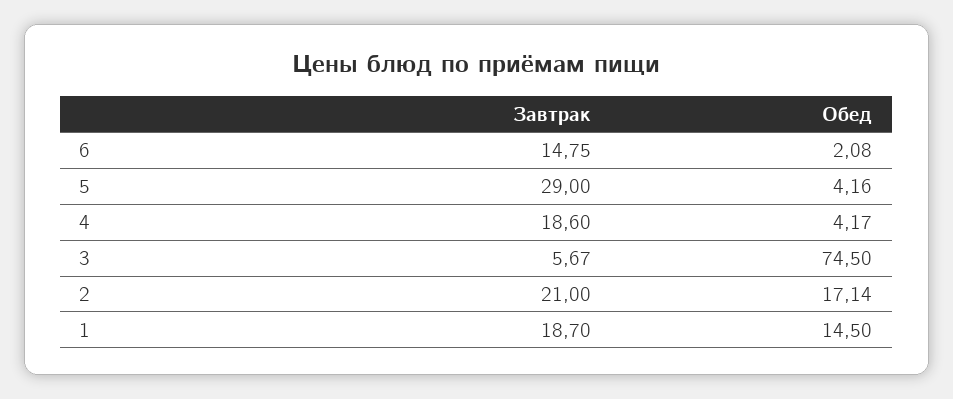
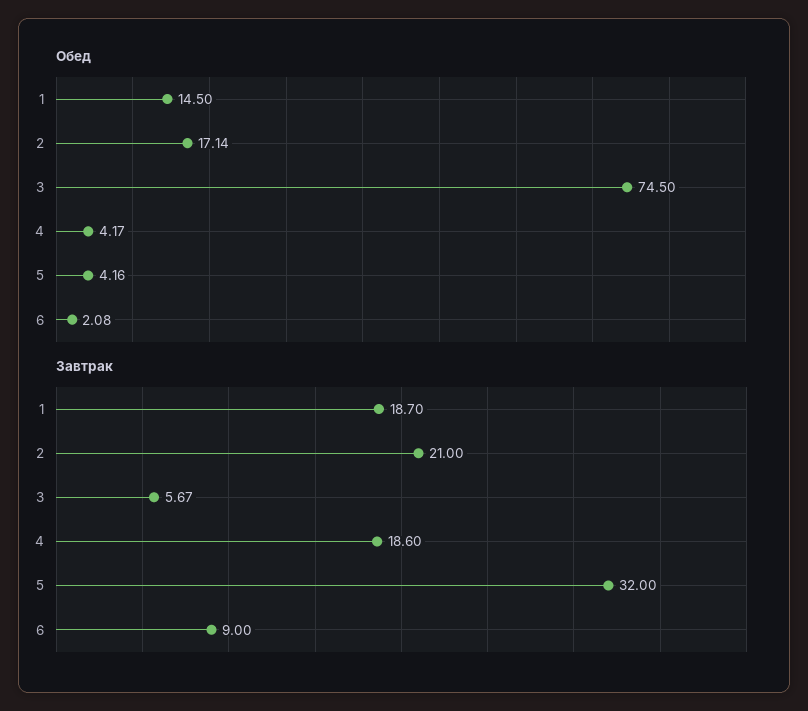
Завтрак, 6: 14.75 -> 9
Завтрак, 5: 29 -> 32

